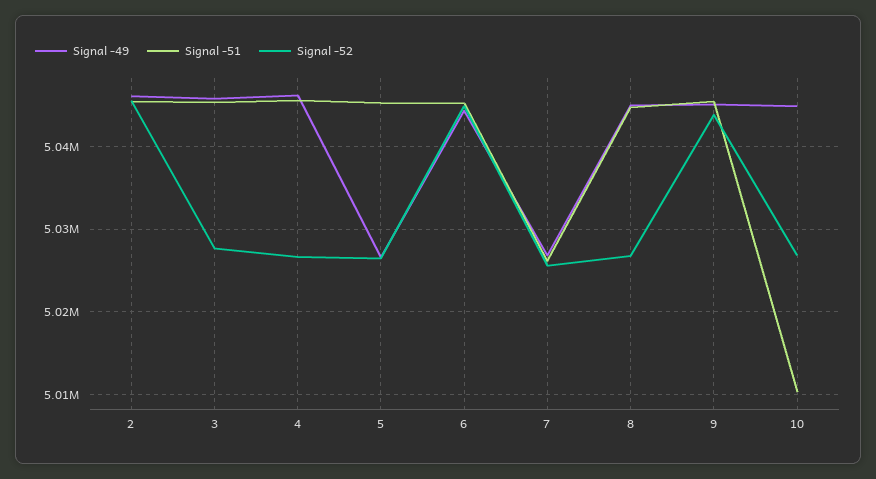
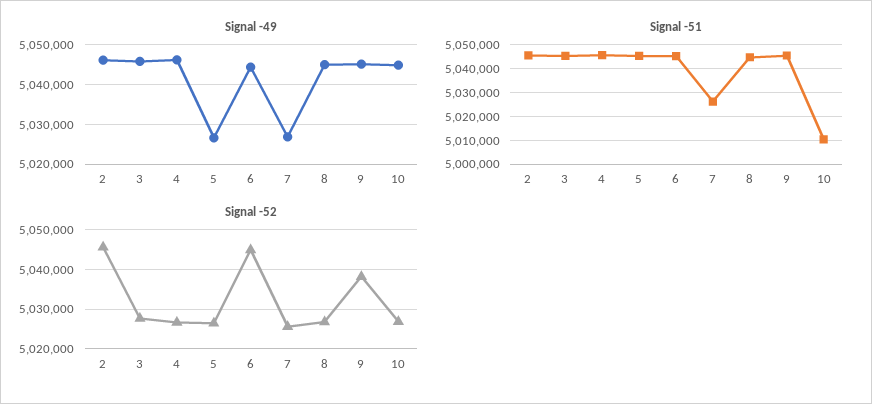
Signal -52, 9: 5044000 -> 5038000

